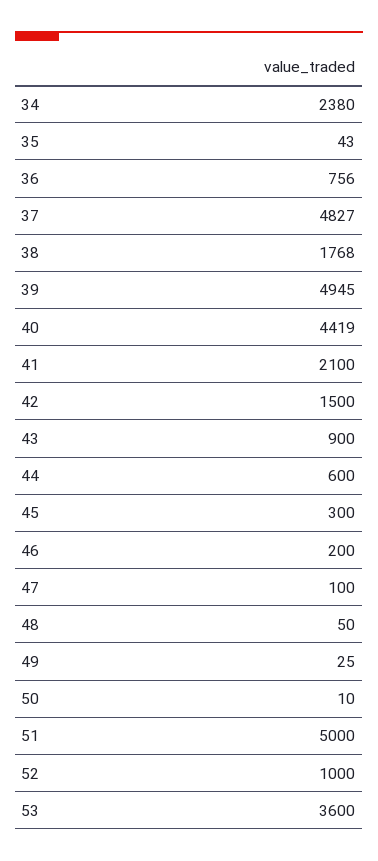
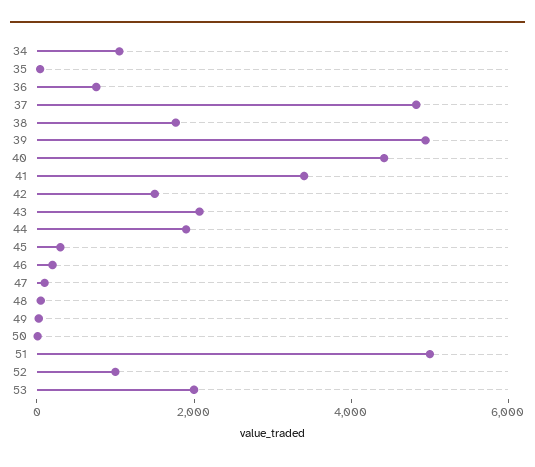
34: 2380 -> 1000
41: 2100 -> 3500
43: 900 -> 2000
44: 600 -> 2000
53: 3600 -> 2000

